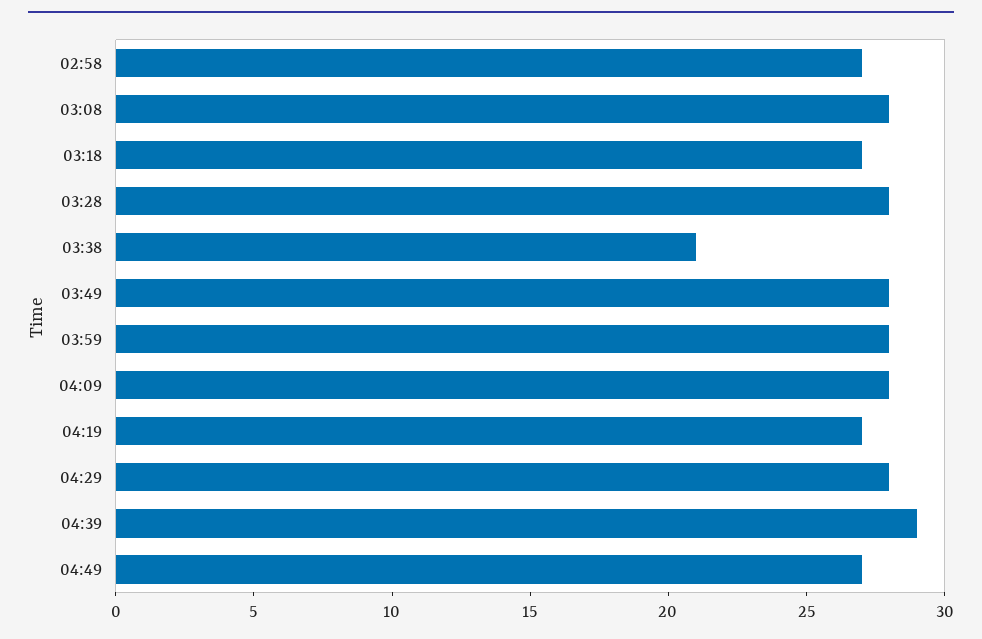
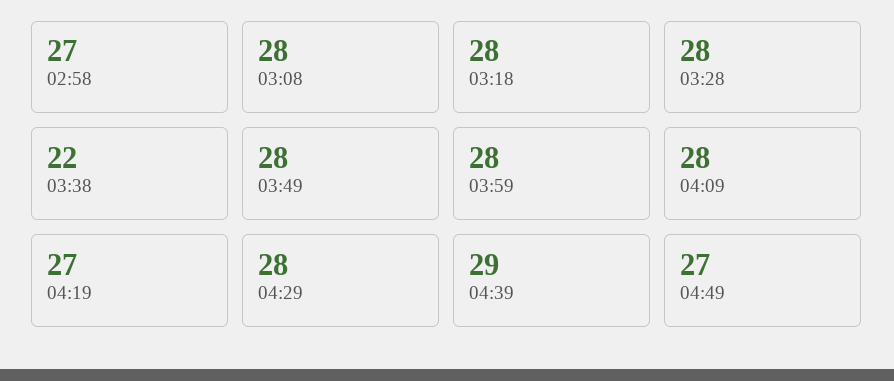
03:18: 27 -> 28
03:38: 21 -> 22

